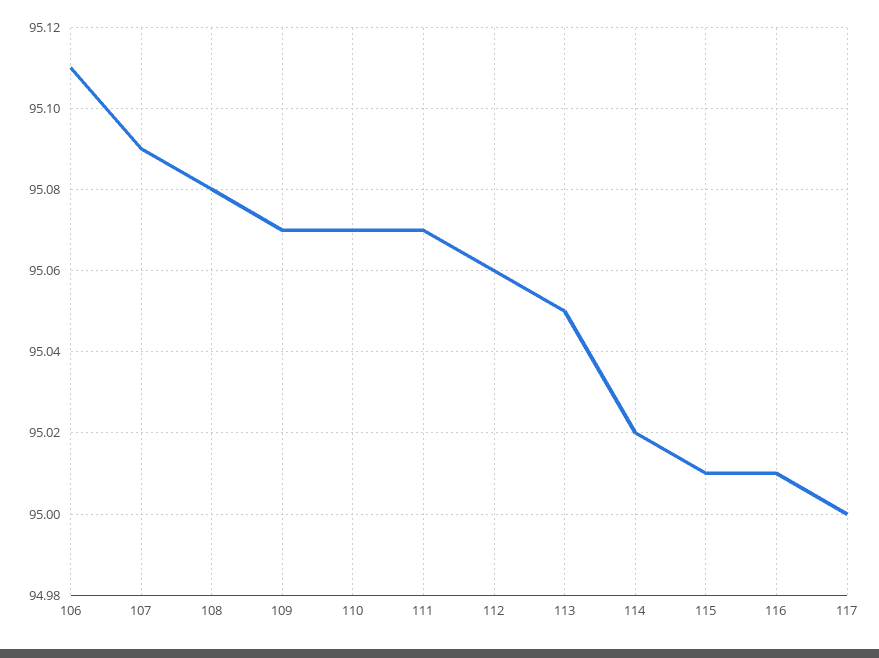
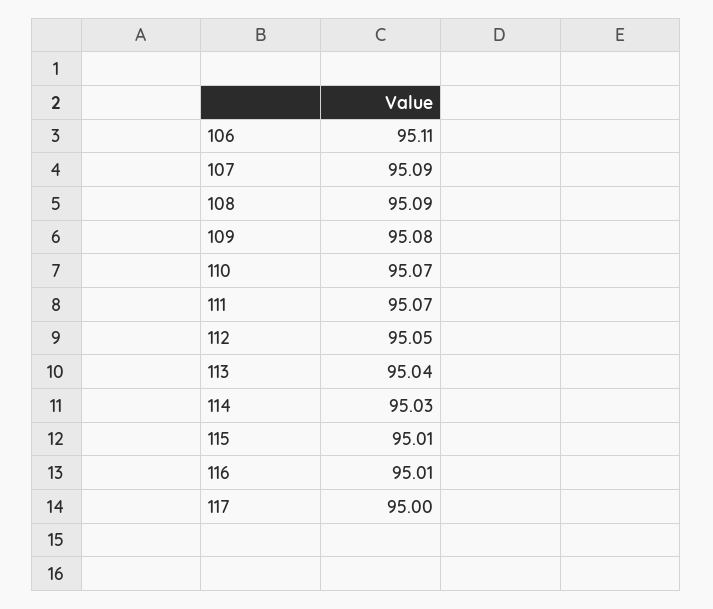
108: 95.08 -> 95.09
109: 95.07 -> 95.08
112: 95.06 -> 95.05
113: 95.05 -> 95.04
114: 95.02 -> 95.03

